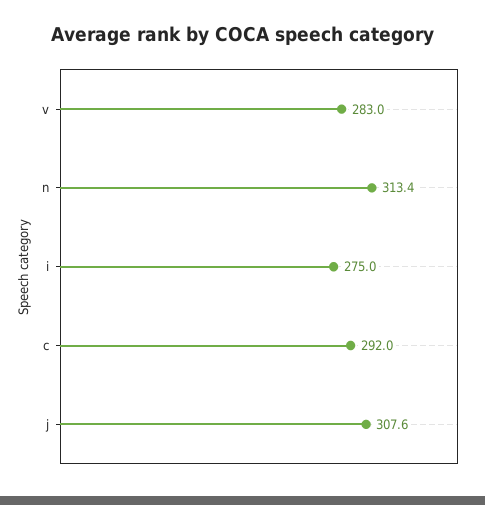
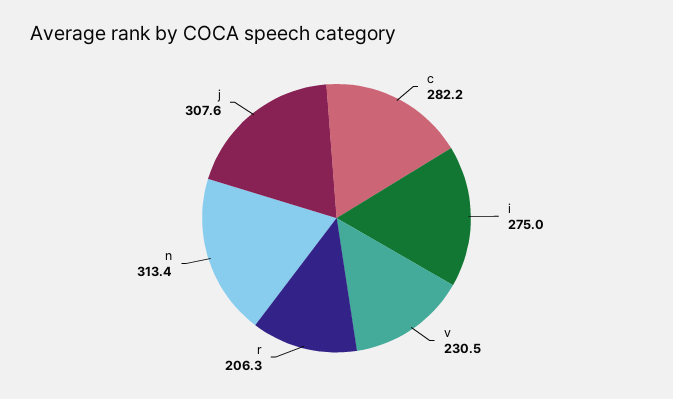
v: 283 -> 230.5
c: 292 -> 282.2
r: none -> 206.3

